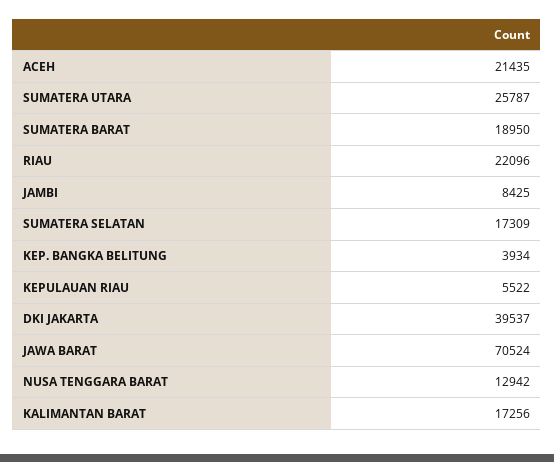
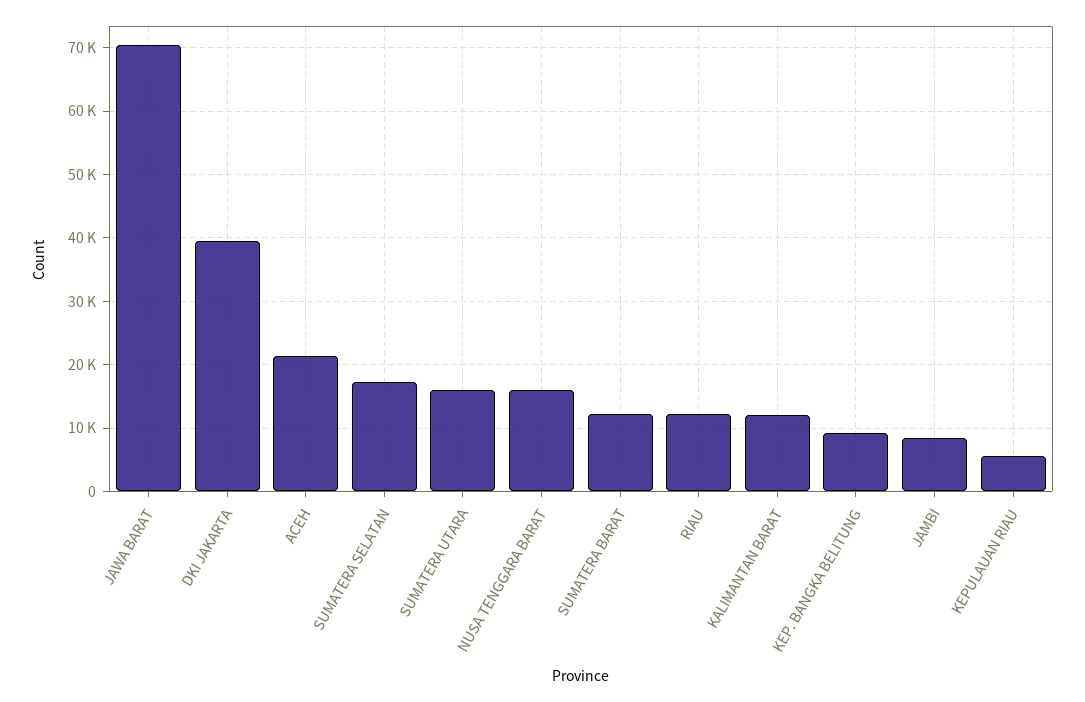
SUMATERA UTARA: 25787 -> 16000
SUMATERA BARAT: 18950 -> 12000
RIAU: 22096 -> 12000
KEP. BANGKA BELITUNG: 3934 -> 9000
NUSA TENGGARA BARAT: 12942 -> 16000
KALIMANTAN BARAT: 17256 -> 12000

